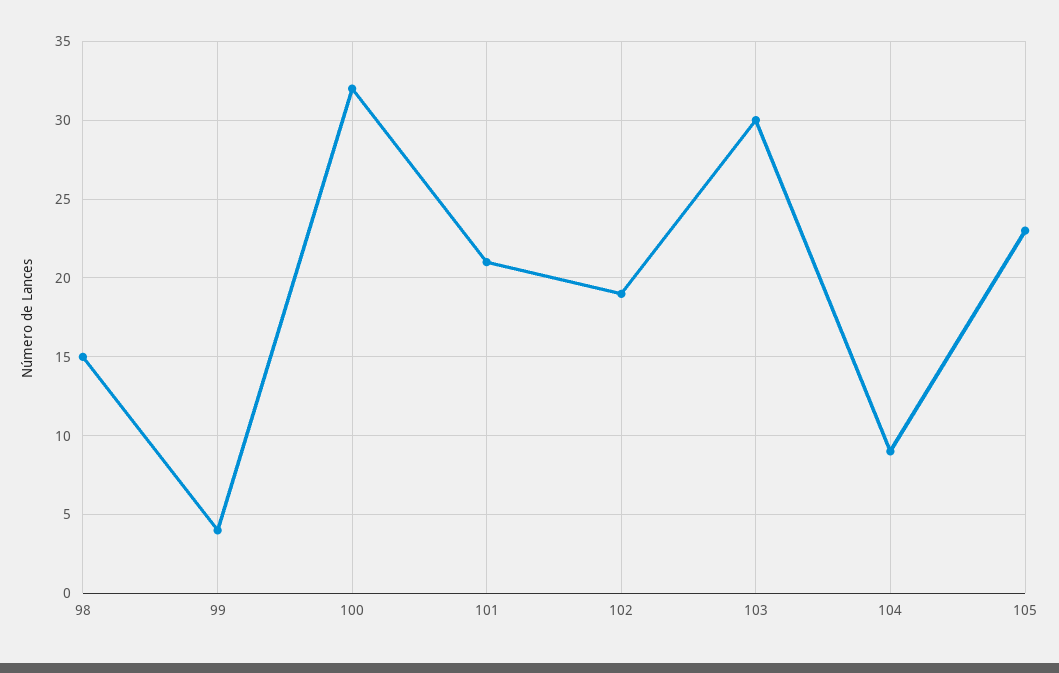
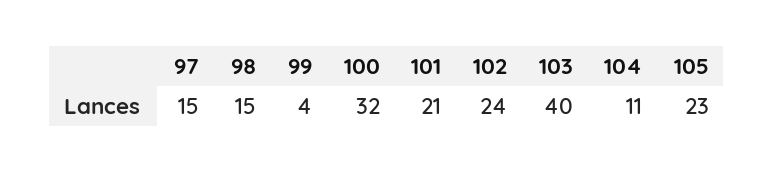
102: 19 -> 24
103: 30 -> 40
104: 9 -> 11
97: none -> 15

